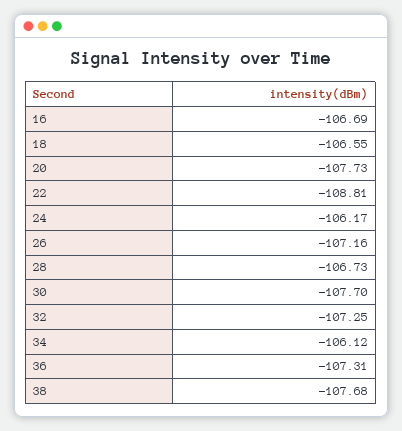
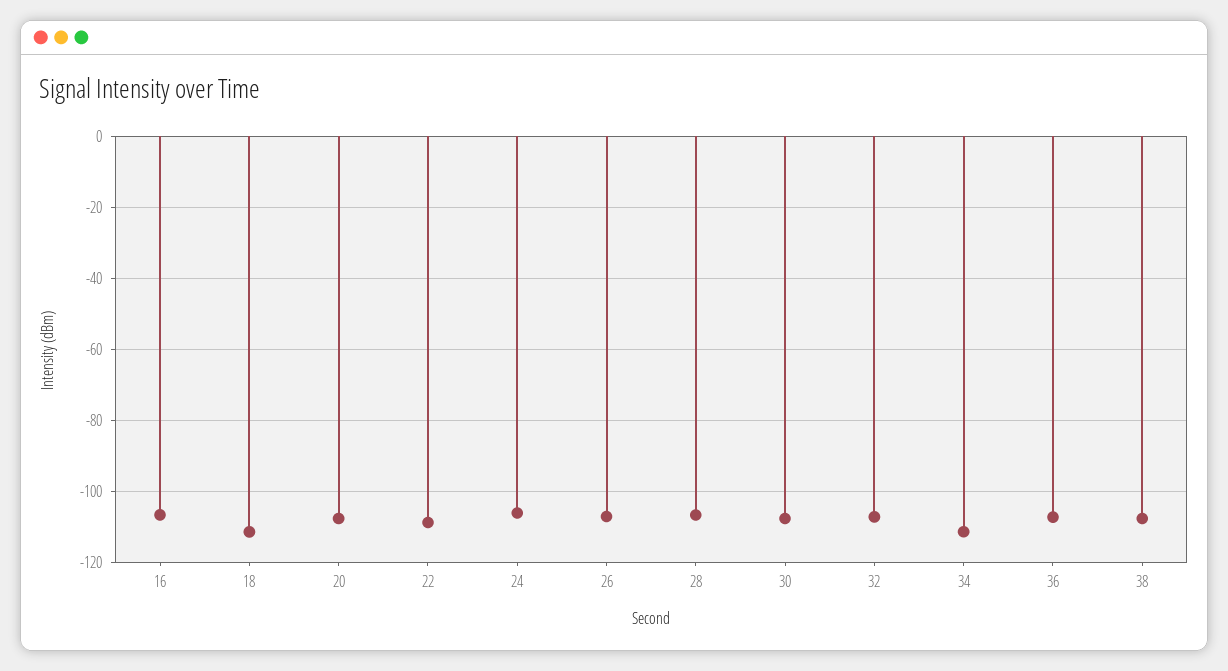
18: -106.55 -> -112
34: -106.12 -> -112

